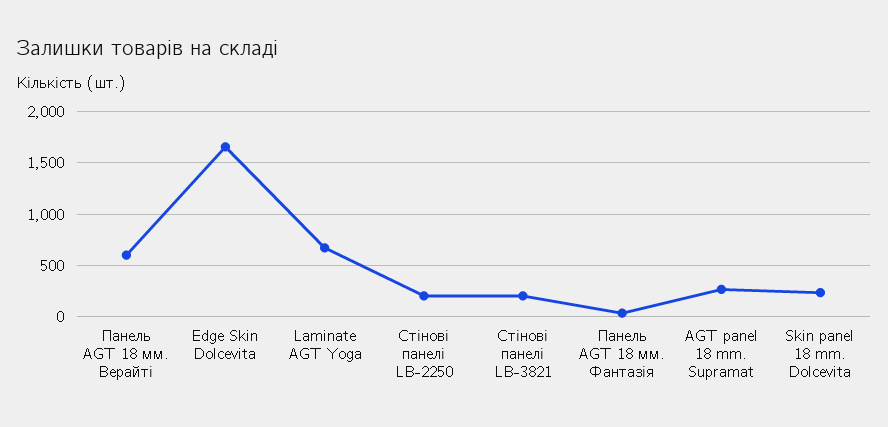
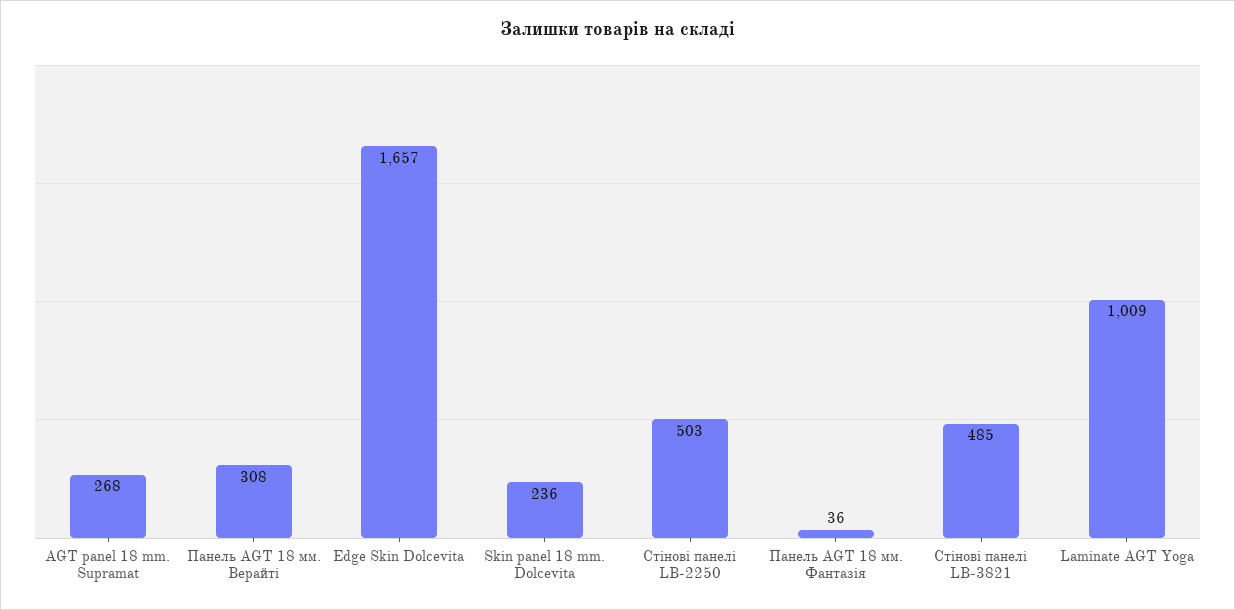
Панель AGT 18 мм. Верайті: 600 -> 308
Laminate AGT Yoga: 700 -> 1009
Стінові панелі LB-2250: 200 -> 503
Стінові панелі LB-3821: 200 -> 485

